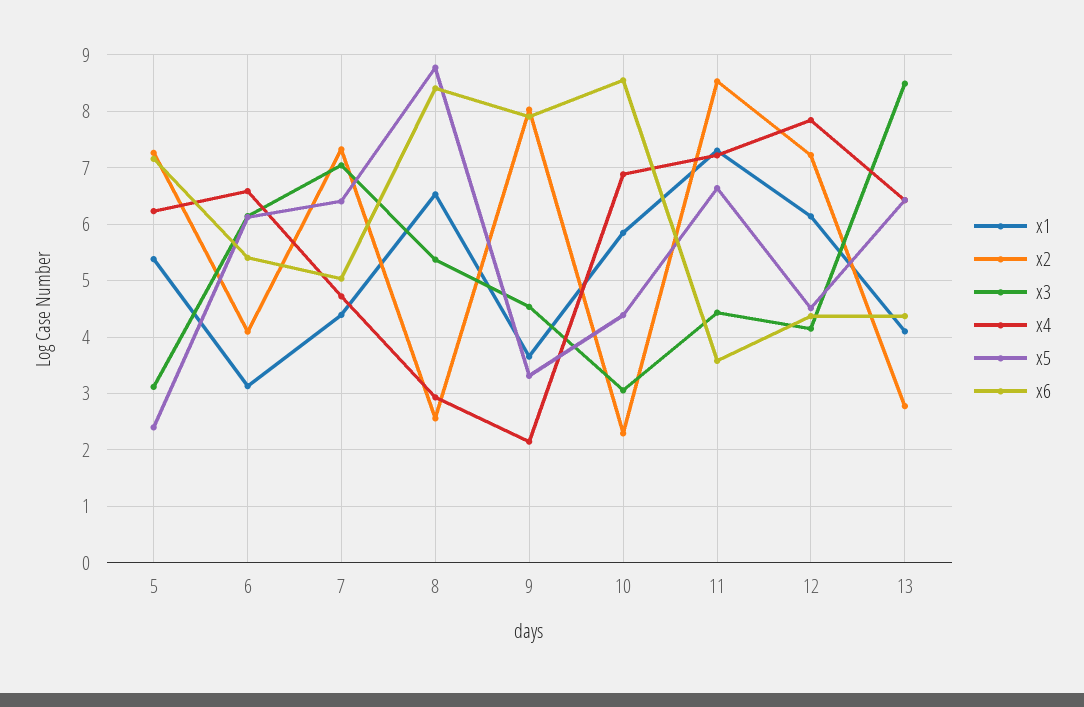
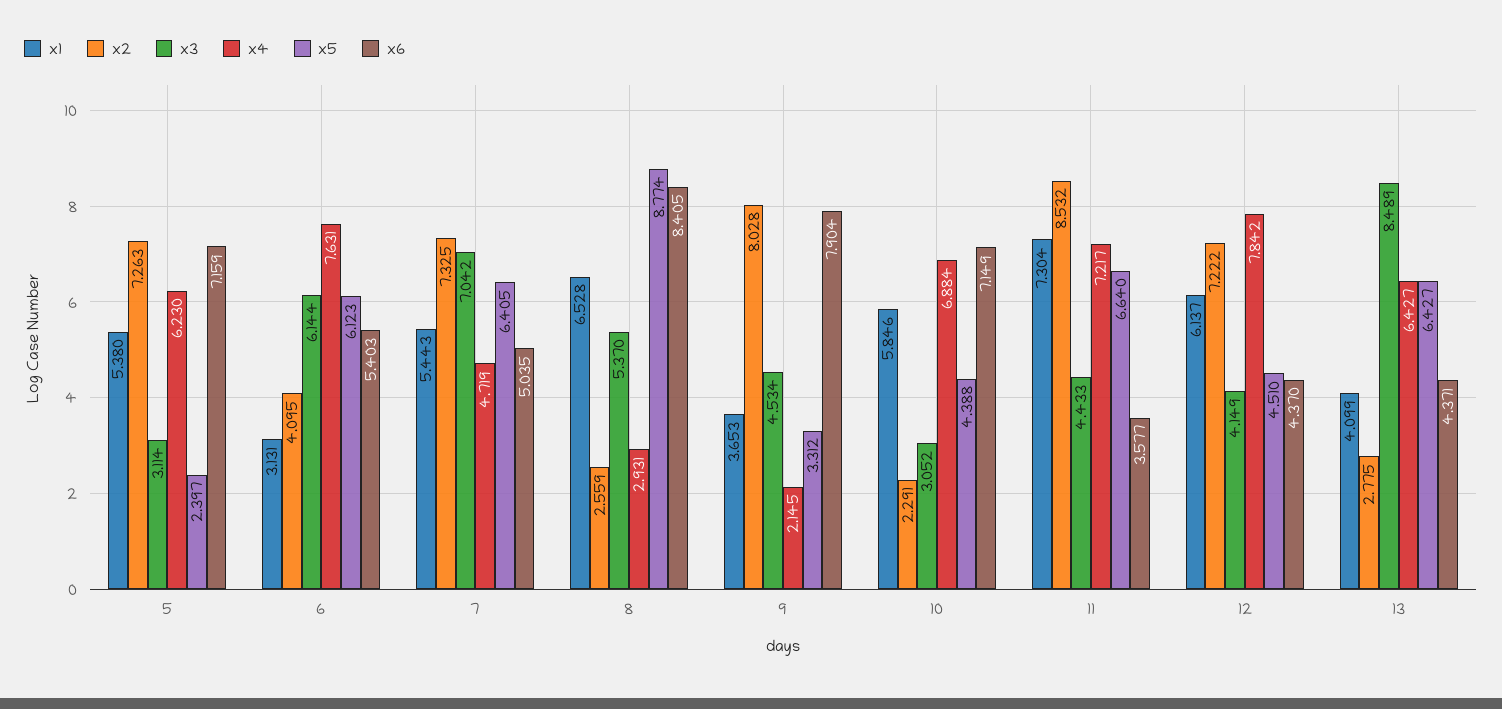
x4, 6: 6.6 -> 7.631
x1, 7: 4.4 -> 5.443
x6, 10: 8.6 -> 7.149

